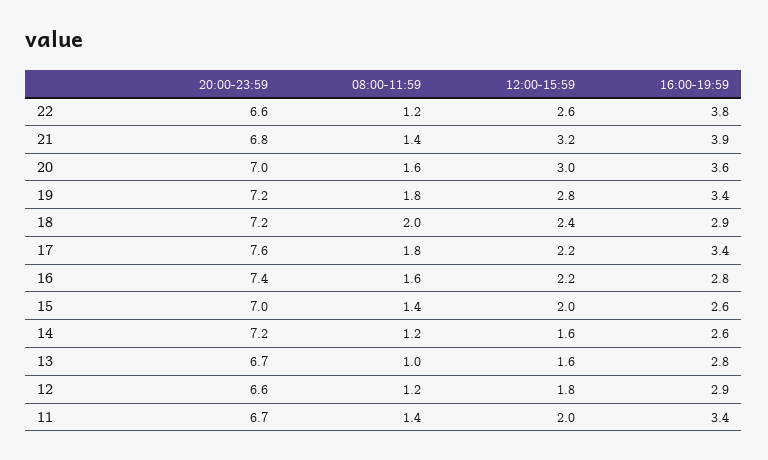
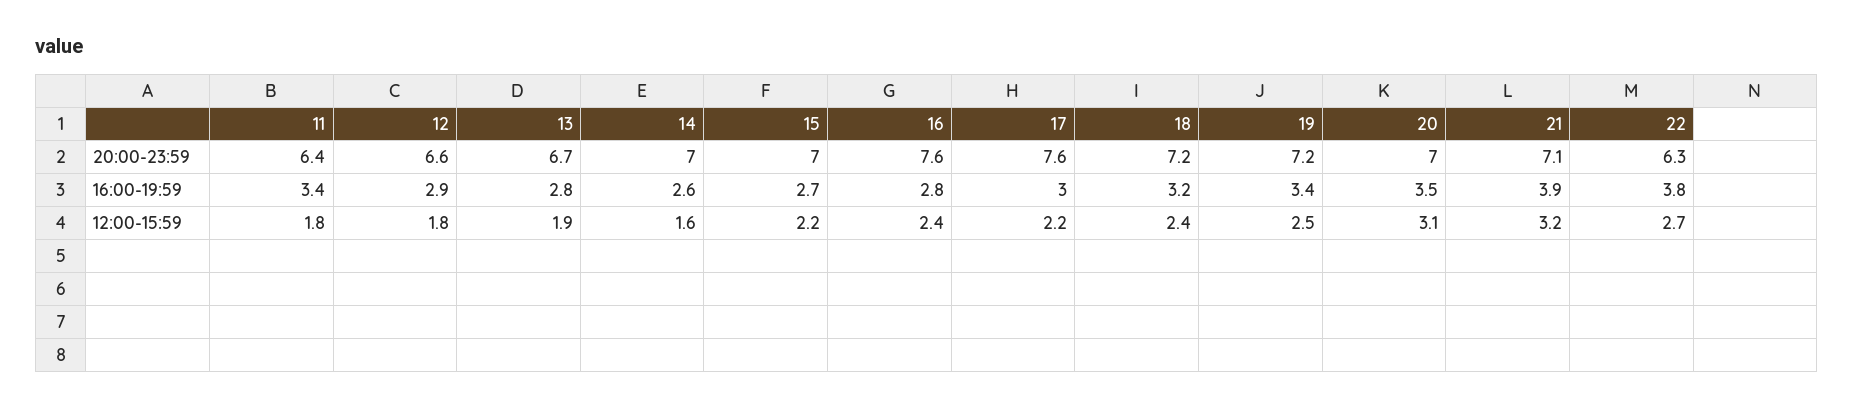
20:00-23:59, 22: 6.6 -> 6.3
08:00-11:59, 22: 1.2 -> none
12:00-15:59, 22: 2.6 -> 2.7
20:00-23:59, 21: 6.8 -> 7.1
08:00-11:59, 21: 1.4 -> none
08:00-11:59, 20: 1.6 -> none
12:00-15:59, 20: 3 -> 3.1
16:00-19:59, 20: 3.6 -> 3.5
08:00-11:59, 19: 1.8 -> none
12:00-15:59, 19: 2.8 -> 2.5
08:00-11:59, 18: 2 -> none
16:00-19:59, 18: 2.9 -> 3.2
08:00-11:59, 17: 1.8 -> none
16:00-19:59, 17: 3.4 -> 3
20:00-23:59, 16: 7.4 -> 7.6
08:00-11:59, 16: 1.6 -> none
12:00-15:59, 16: 2.2 -> 2.4
08:00-11:59, 15: 1.4 -> none
12:00-15:59, 15: 2 -> 2.2
16:00-19:59, 15: 2.6 -> 2.7
20:00-23:59, 14: 7.2 -> 7
08:00-11:59, 14: 1.2 -> none
08:00-11:59, 13: 1 -> none
12:00-15:59, 13: 1.6 -> 1.9
08:00-11:59, 12: 1.2 -> none
20:00-23:59, 11: 6.7 -> 6.4
08:00-11:59, 11: 1.4 -> none
12:00-15:59, 11: 2 -> 1.8

